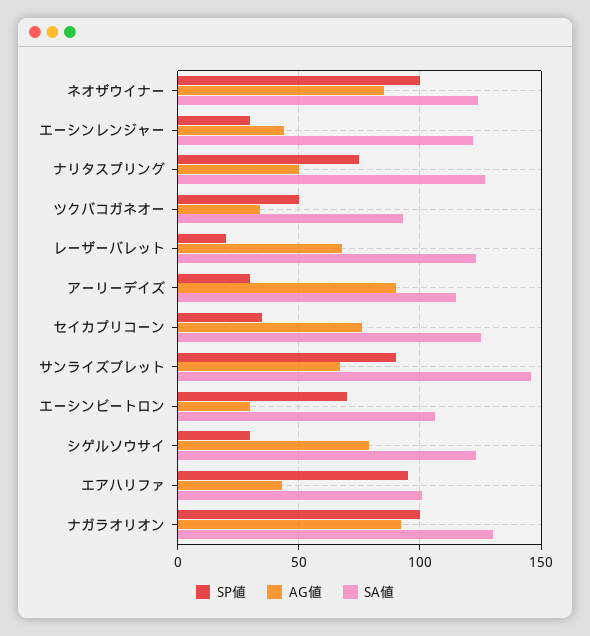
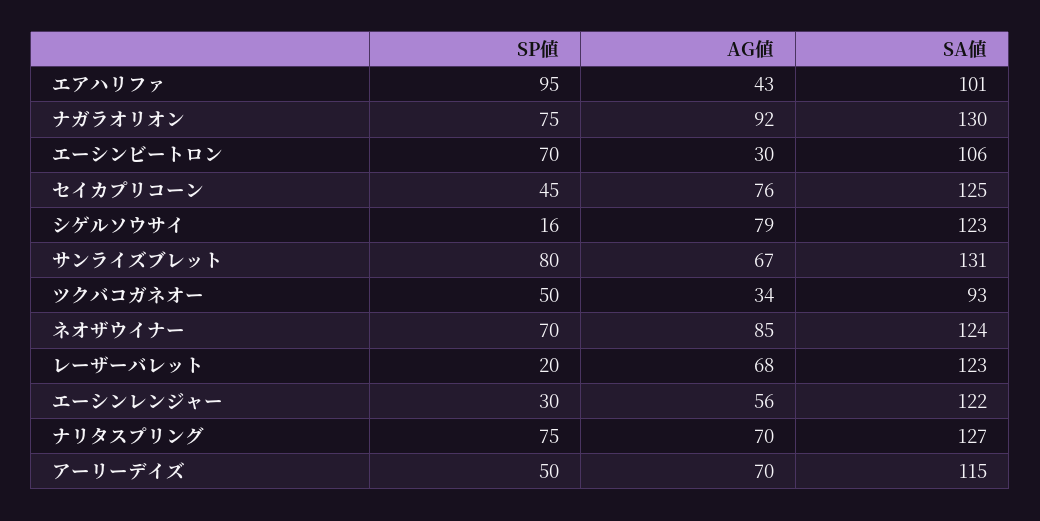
SP値, ネオザウイナー: 100 -> 70
AG値, エーシンレンジャー: 45 -> 56
AG値, ナリタスプリング: 50 -> 70
SP値, アーリーデイズ: 30 -> 50
AG値, アーリーデイズ: 90 -> 70
SP値, セイカプリコーン: 35 -> 45
SP値, サンライズブレット: 90 -> 80
SA値, サンライズブレット: 145 -> 131
SP値, シゲルソウサイ: 30 -> 16
SP値, ナガラオリオン: 100 -> 75

